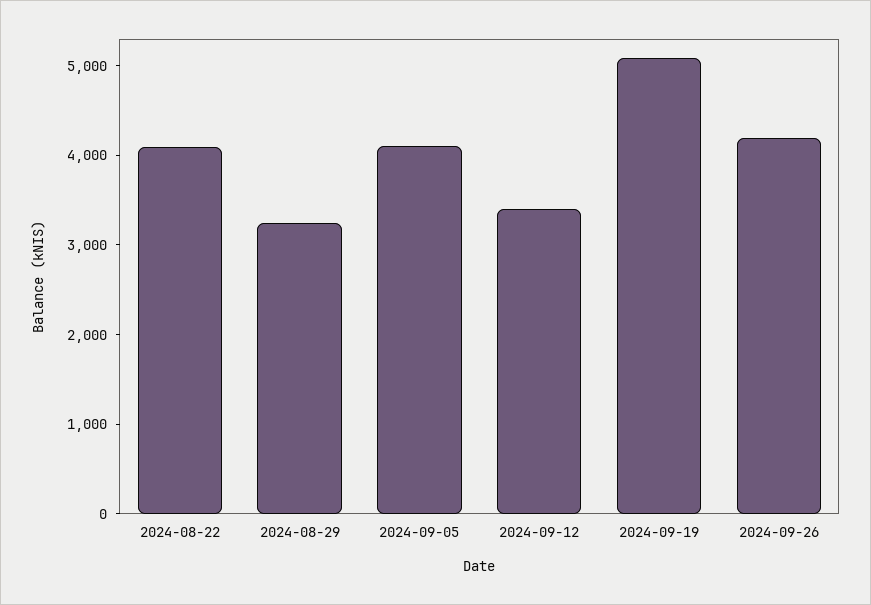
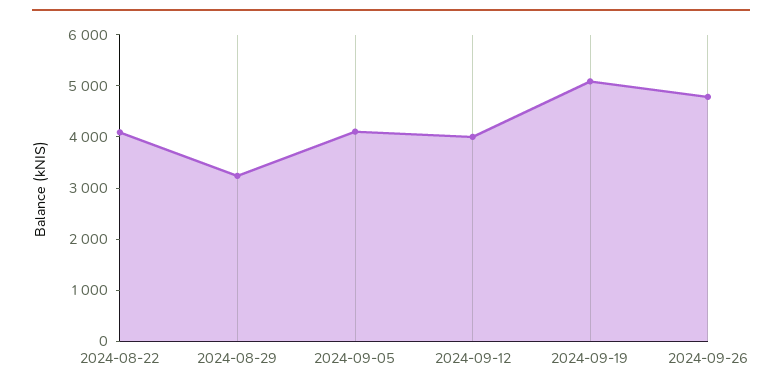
2024-09-12: 3400 -> 4000
2024-09-26: 4200 -> 4800

